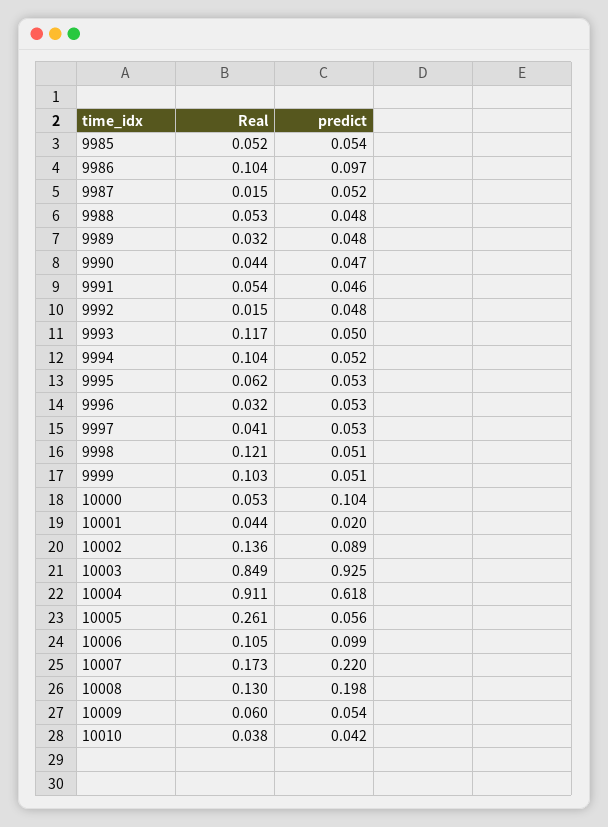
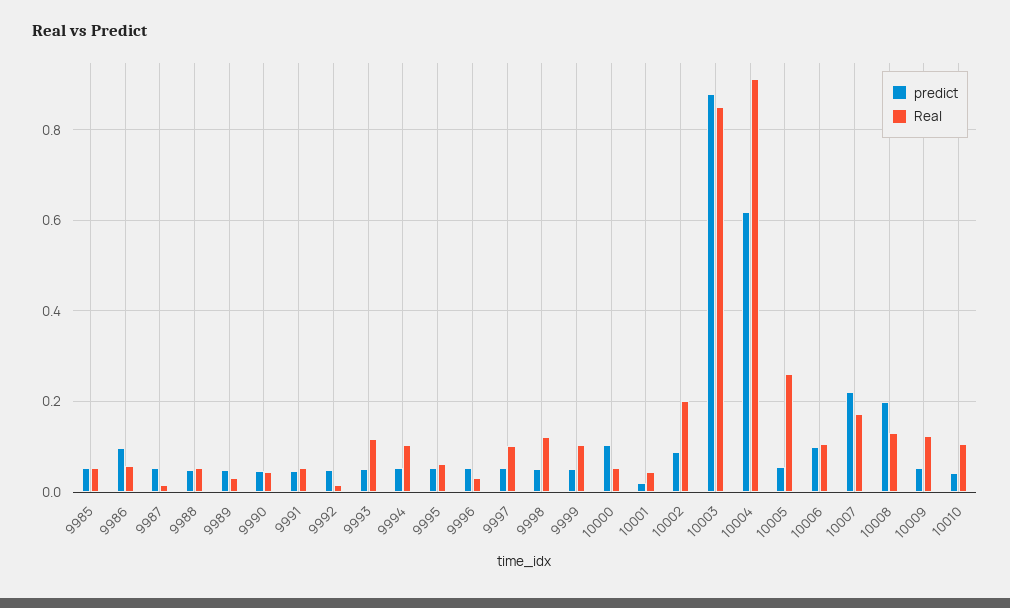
Real, 9986: 0.104 -> 0.06
Real, 9997: 0.041 -> 0.1
Real, 10002: 0.136 -> 0.2
predict, 10003: 0.925 -> 0.88
Real, 10009: 0.06 -> 0.12
Real, 10010: 0.038 -> 0.1

